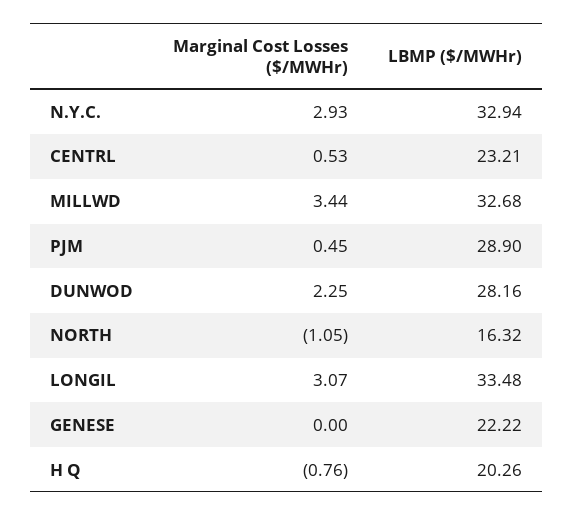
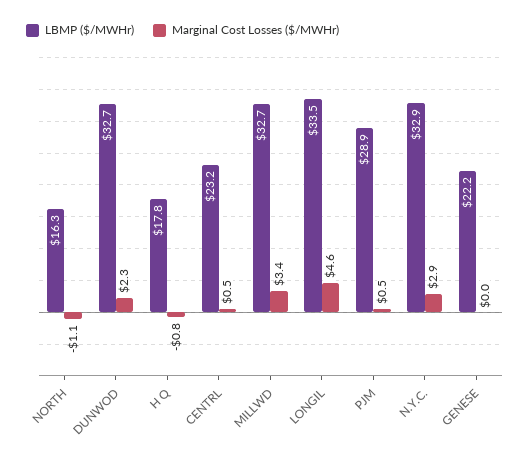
LBMP ($/MWHr), DUNWOD: 28.16 -> 32.7
Marginal Cost Losses ($/MWHr), LONGIL: 3.07 -> 4.6
LBMP ($/MWHr), H Q: 20.26 -> 17.8

